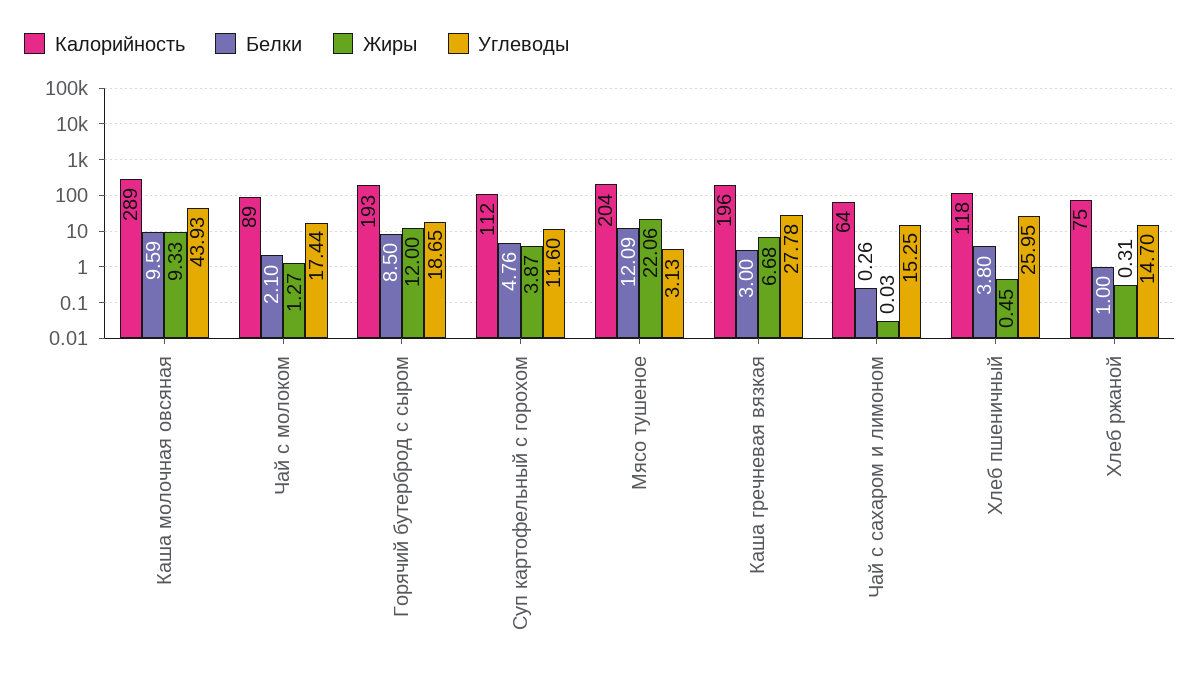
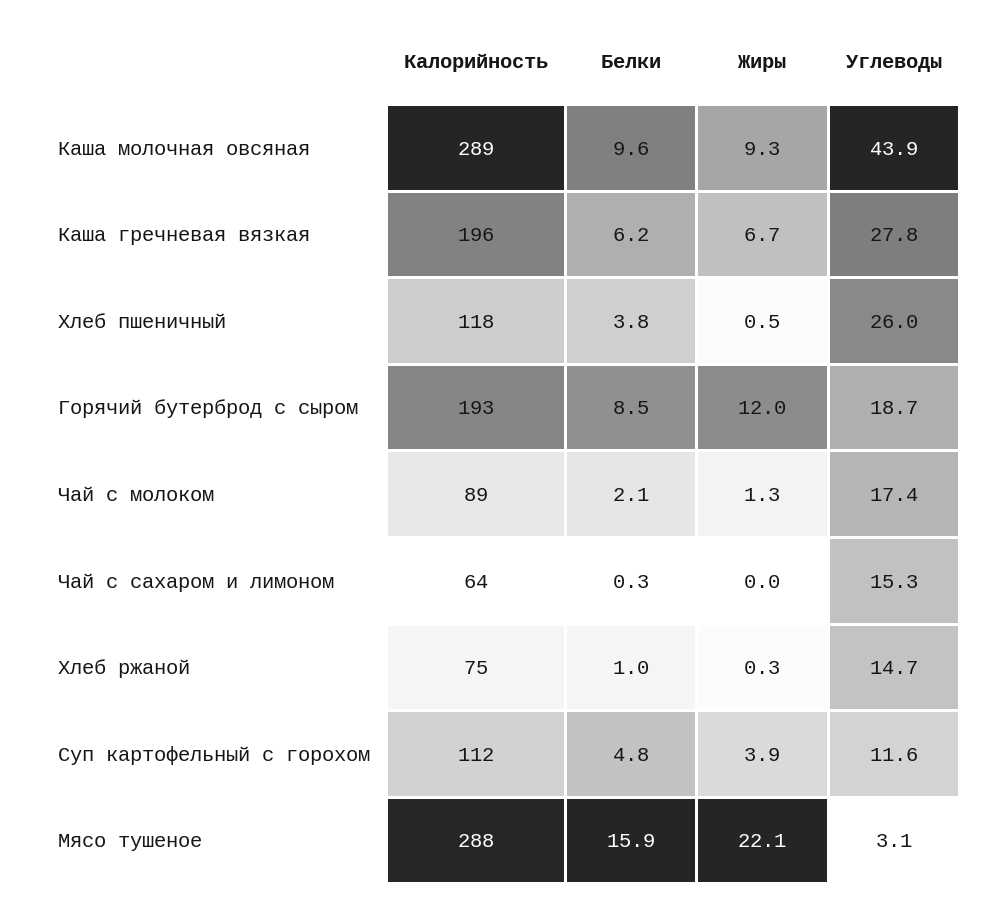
Калорийность, Мясо тушеное: 204 -> 288
Белки, Мясо тушеное: 12.09 -> 15.9
Белки, Каша гречневая вязкая: 3 -> 6.2

